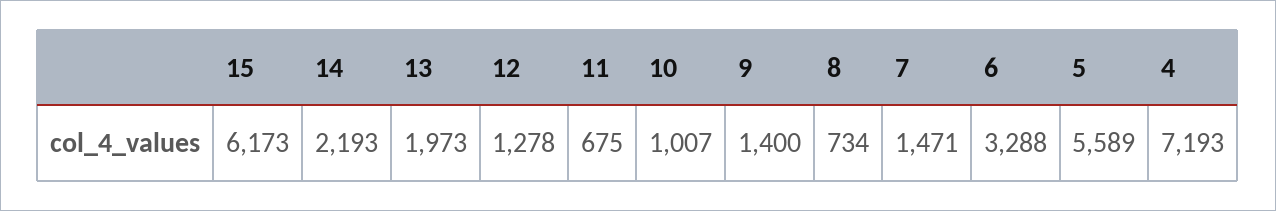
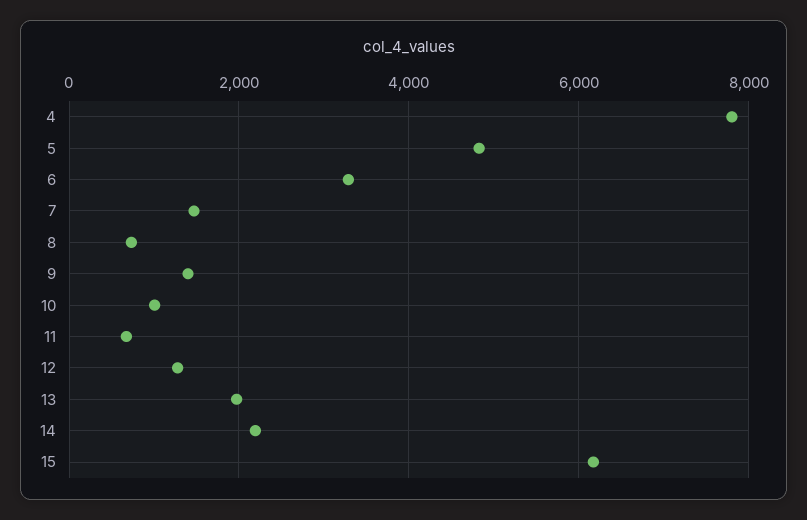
5: 5589 -> 4800
4: 7193 -> 7800

